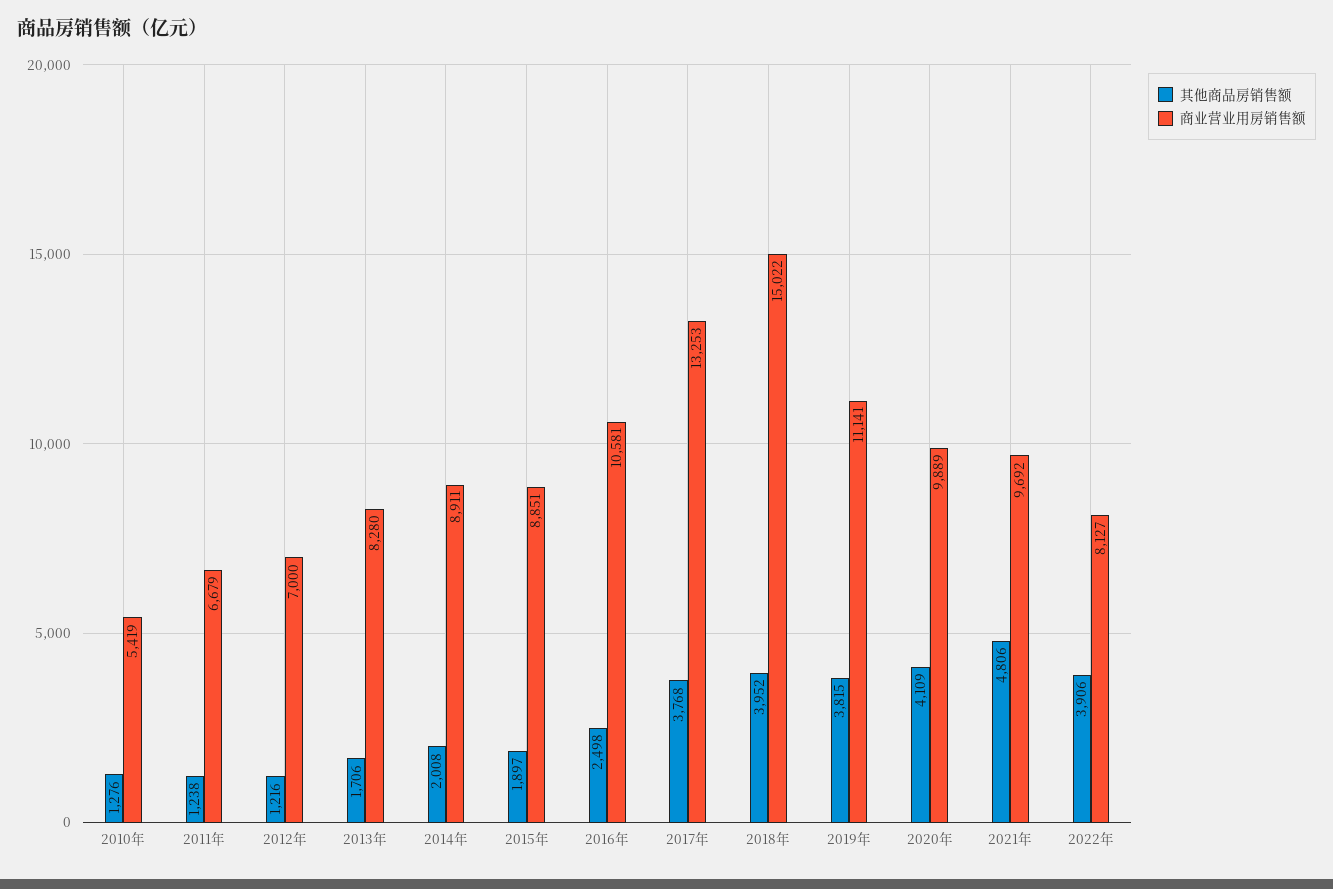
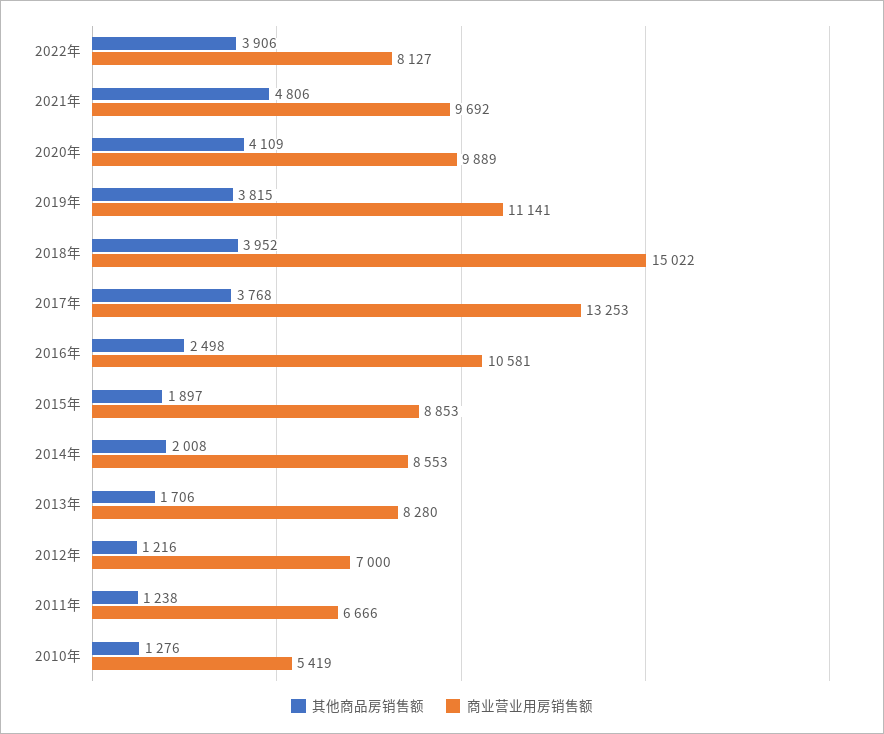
商业营业用房销售额, 2011年: 6679 -> 6666
商业营业用房销售额, 2014年: 8911 -> 8553
商业营业用房销售额, 2015年: 8851 -> 8853

